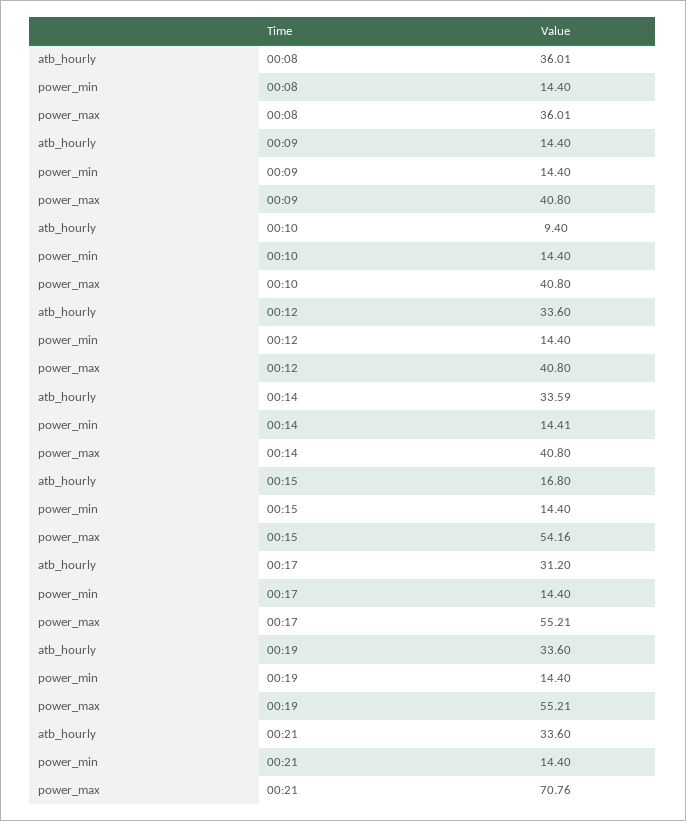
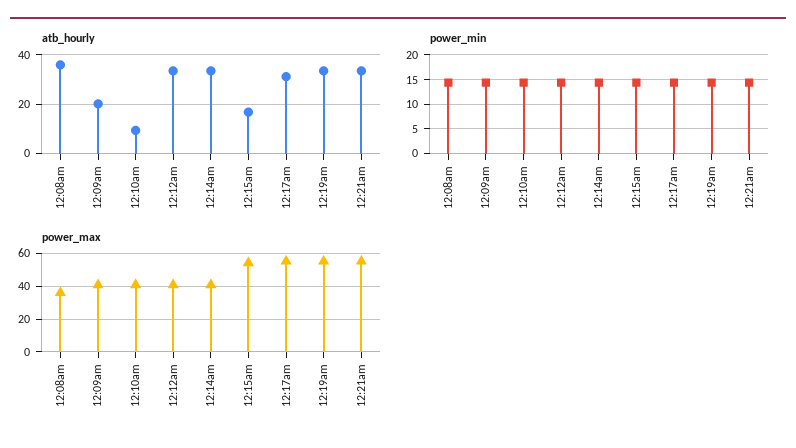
atb_hourly, 00:09: 14.4 -> 20
power_max, 00:21: 70.76 -> 55

